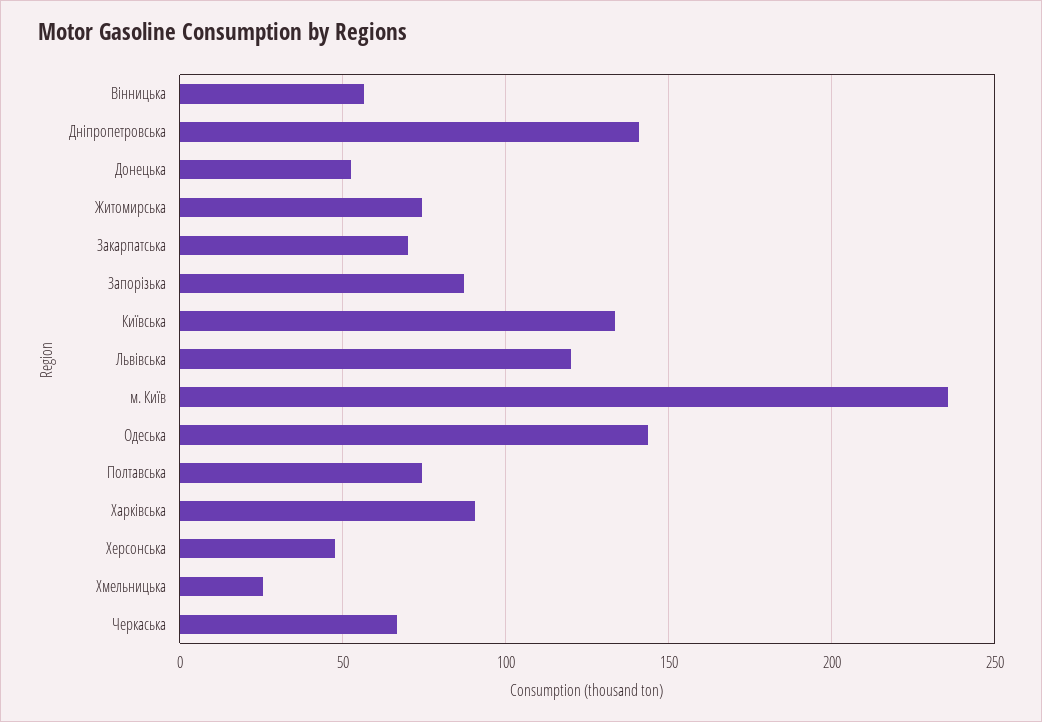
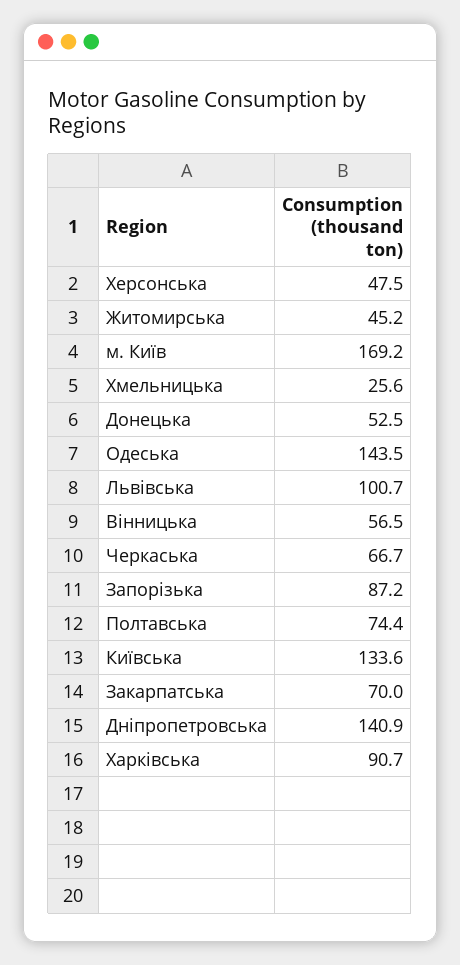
Житомирська: 75 -> 45.2
Львівська: 120 -> 100.7
м. Київ: 235 -> 169.2

